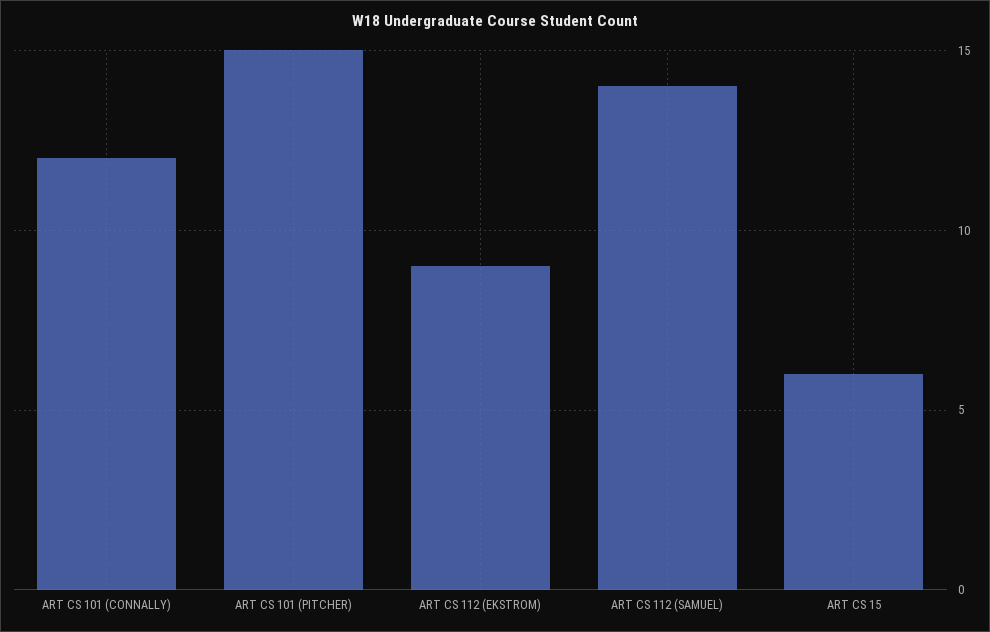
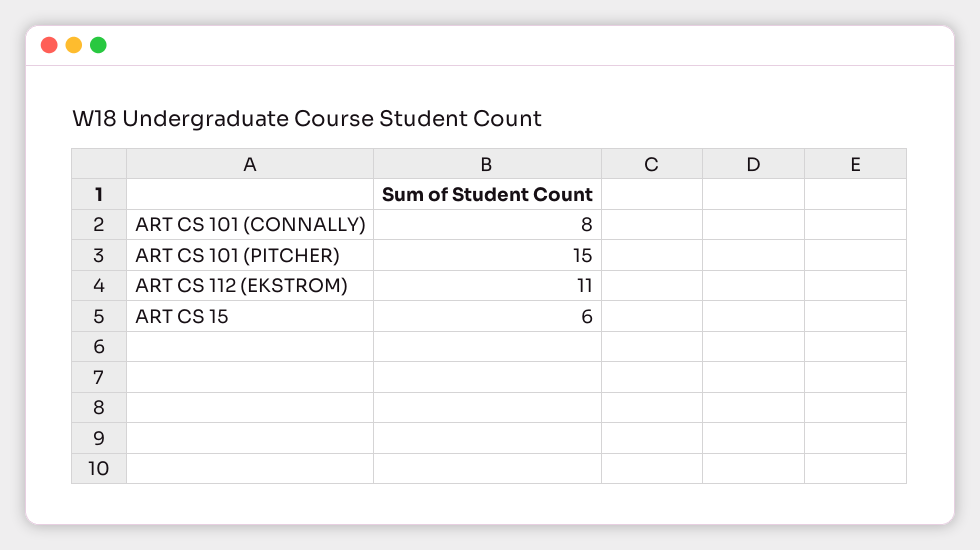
ART CS 101 (CONNALLY): 12 -> 8
ART CS 112 (EKSTROM): 9 -> 11
ART CS 112 (SAMUEL): 14 -> none

